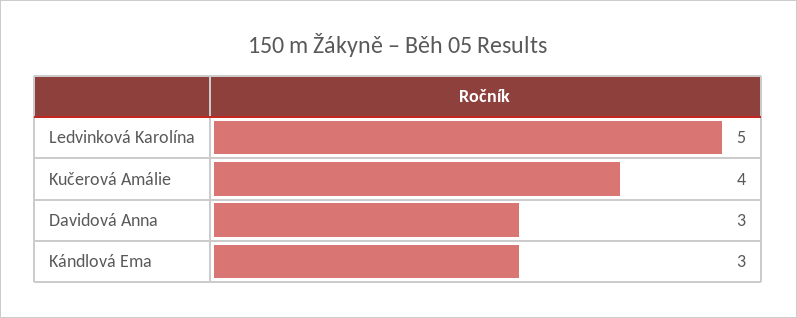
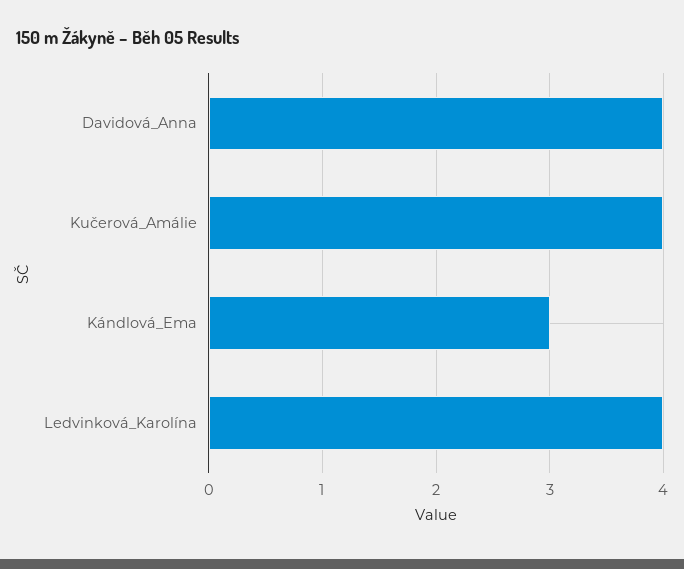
Ledvinková Karolína: 5 -> 4
Davidová Anna: 3 -> 4

